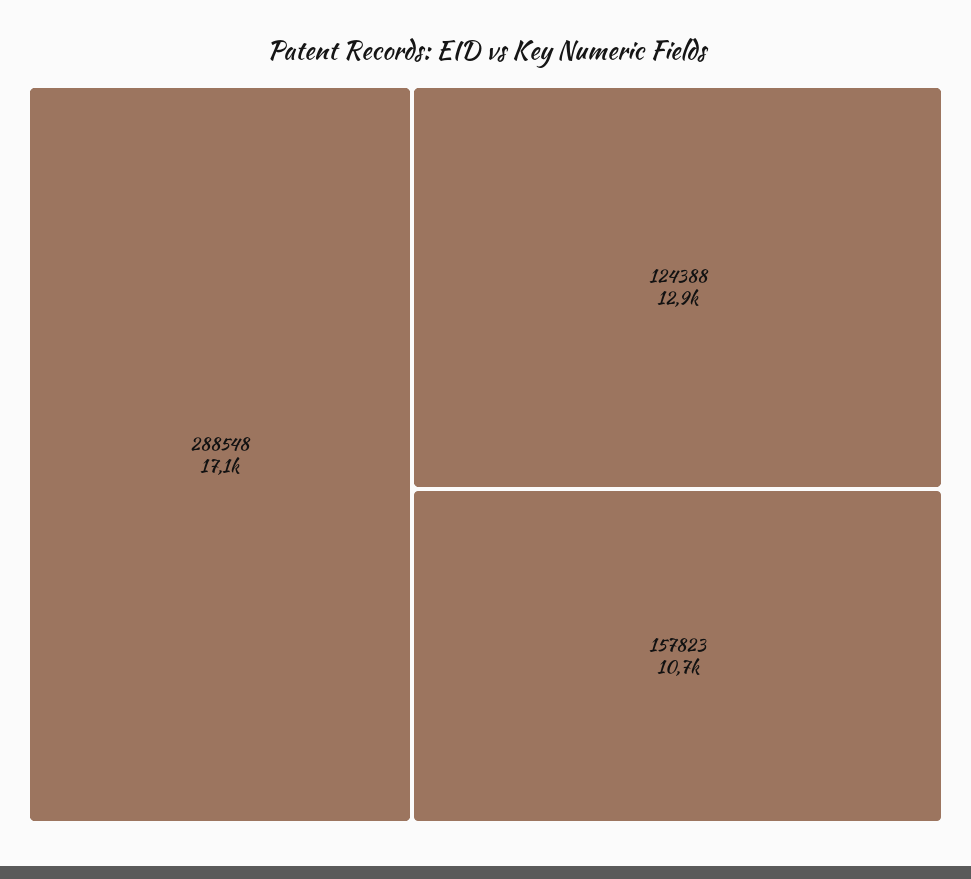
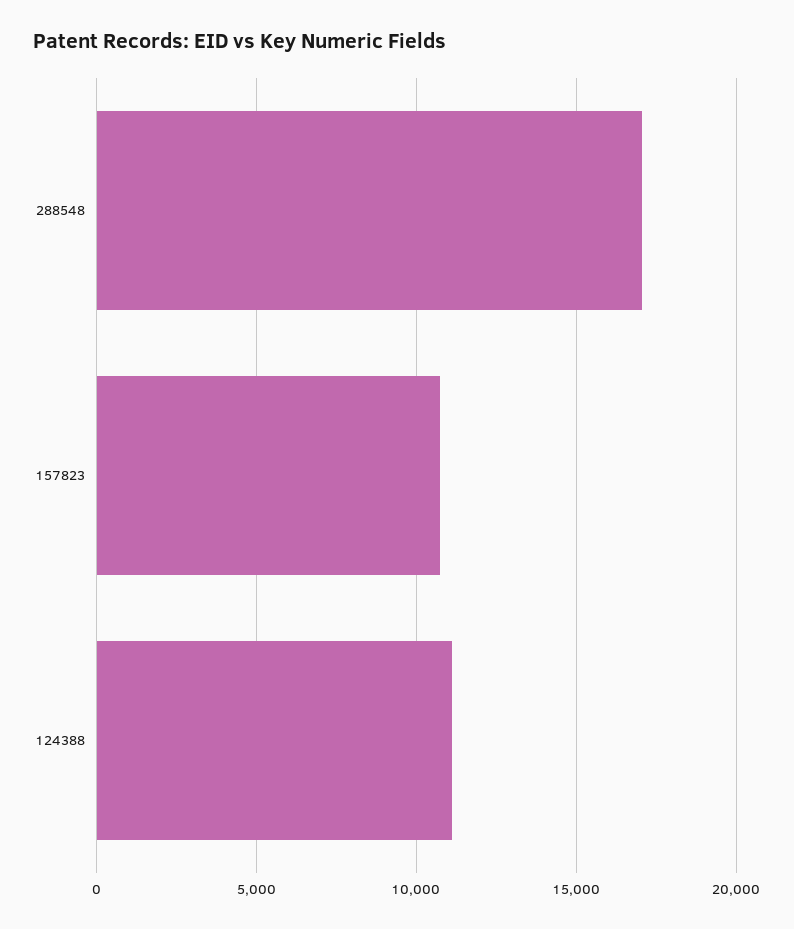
124388: 12900 -> 11000

